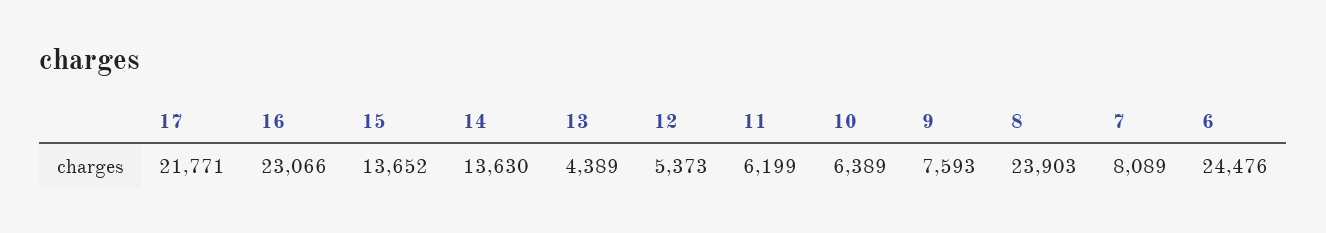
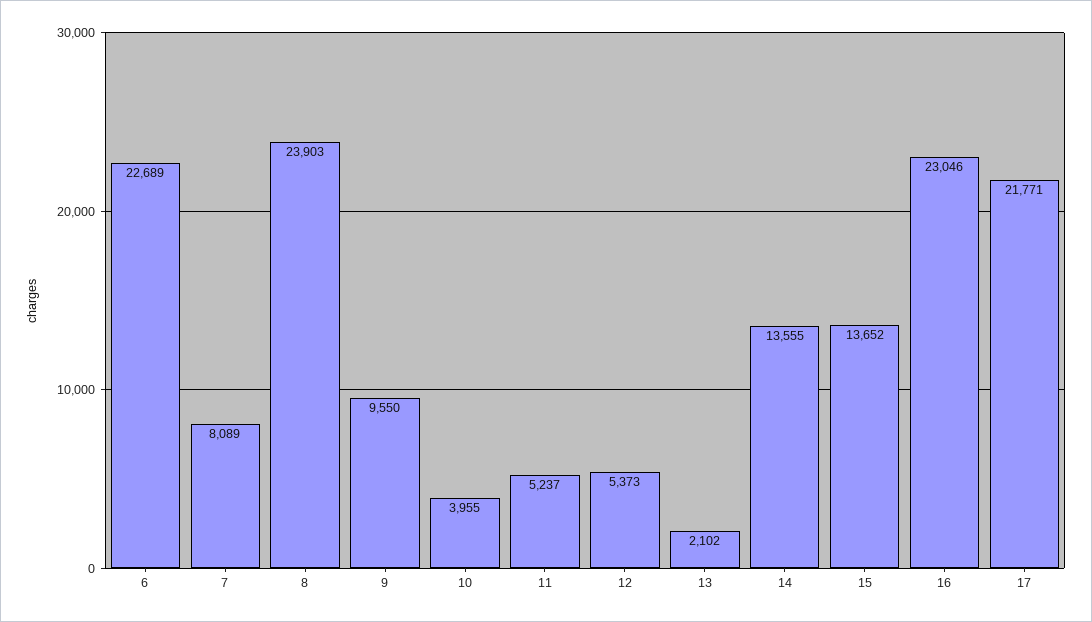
16: 23066 -> 23046
14: 13630 -> 13555
13: 4389 -> 2102
11: 6199 -> 5237
10: 6389 -> 3955
9: 7593 -> 9550
6: 24476 -> 22689

